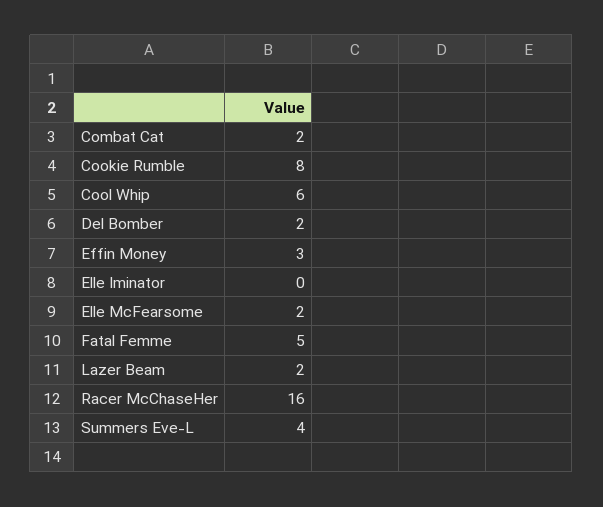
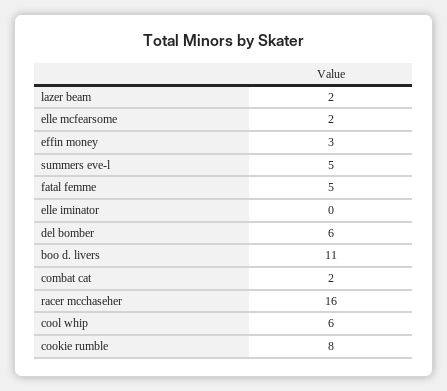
Del Bomber: 2 -> 6
Summers Eve-L: 4 -> 5
boo d. livers: none -> 11

